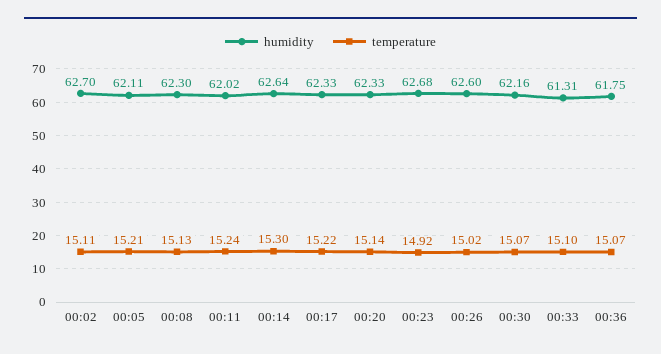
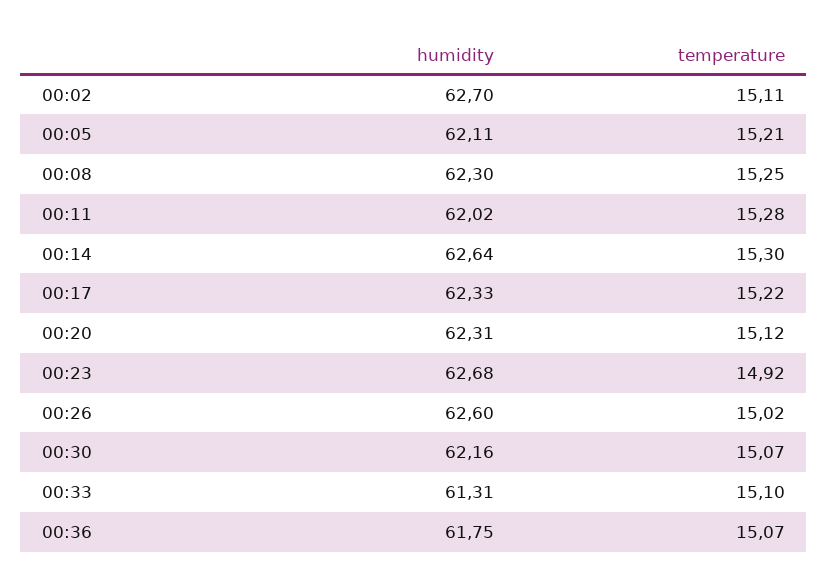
temperature, 00:08: 15.13 -> 15.25
temperature, 00:11: 15.24 -> 15.28
humidity, 00:20: 62.33 -> 62.31
temperature, 00:20: 15.14 -> 15.12

